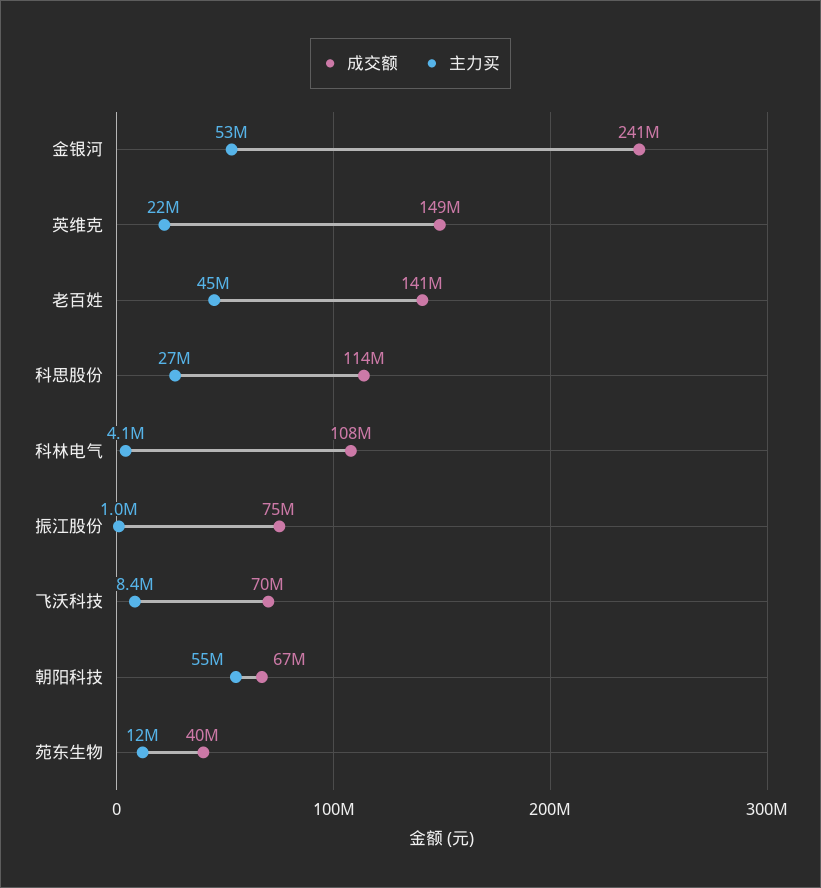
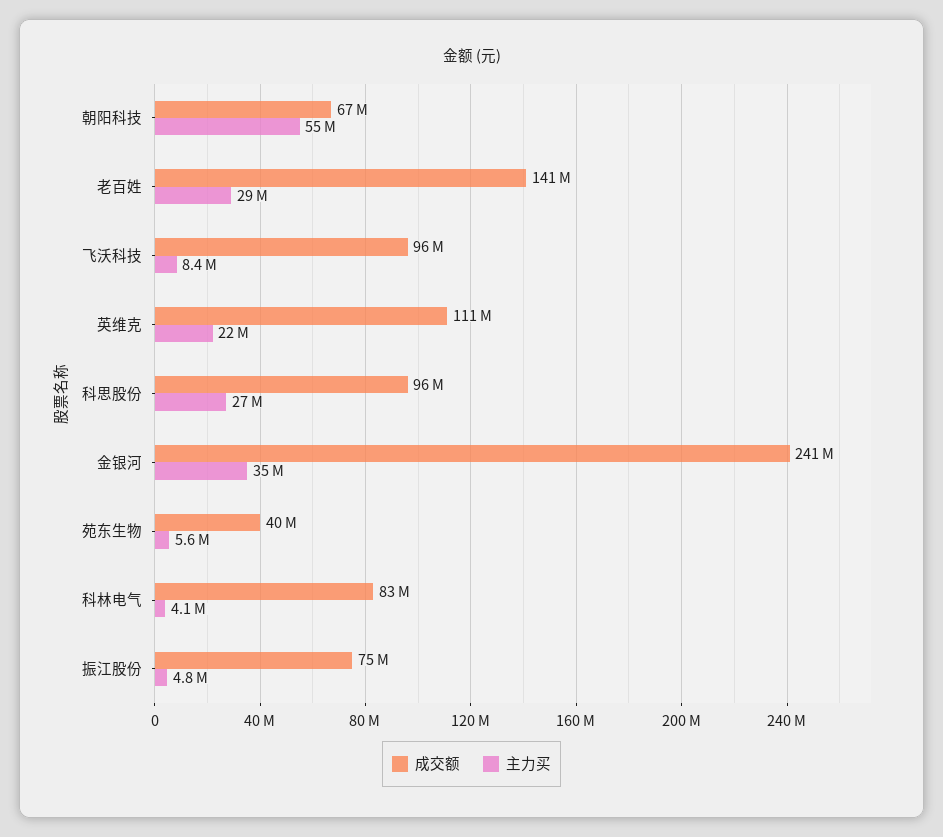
主力买, 金银河: 53000000 -> 35000000
成交额, 英维克: 149000000 -> 111000000
主力买, 老百姓: 45000000 -> 29000000
成交额, 科思股份: 114000000 -> 96000000
成交额, 科林电气: 108000000 -> 83000000
主力买, 振江股份: 1000000 -> 4800000
成交额, 飞沃科技: 70000000 -> 96000000
主力买, 苑东生物: 12000000 -> 5600000

